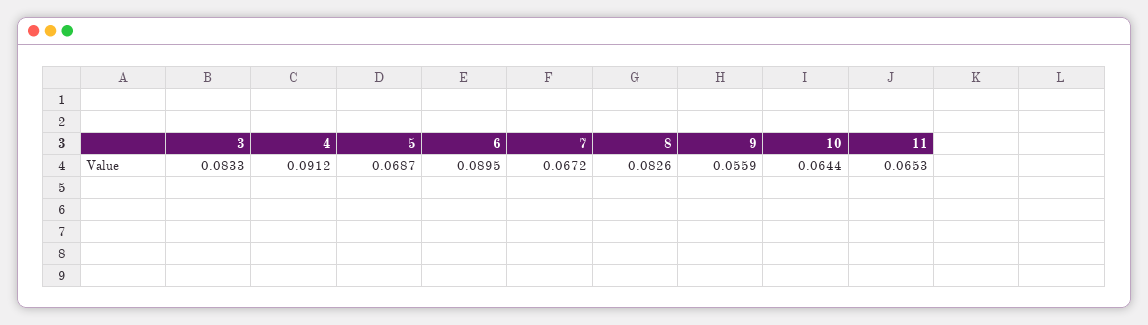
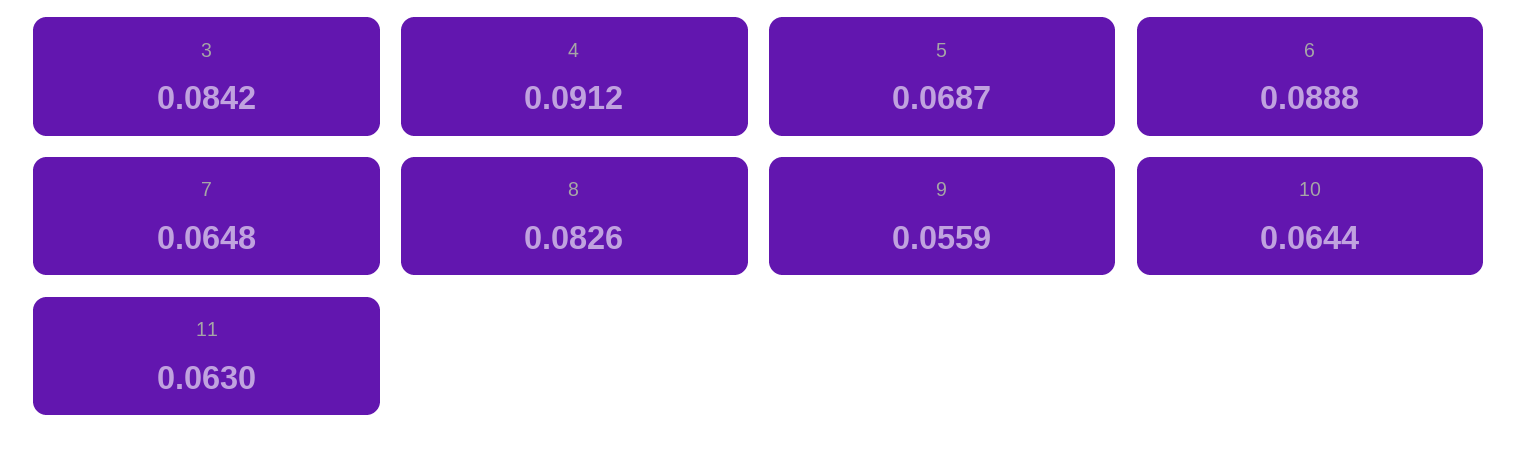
3: 0.0833 -> 0.0842
6: 0.0895 -> 0.0888
7: 0.0672 -> 0.0648
11: 0.0653 -> 0.063

